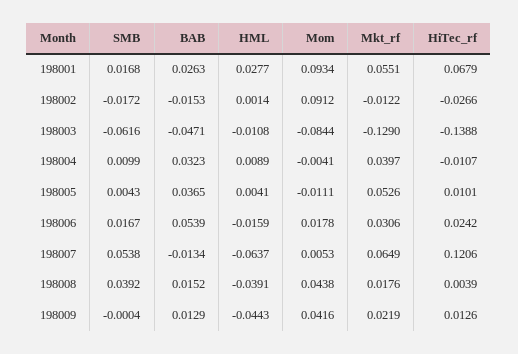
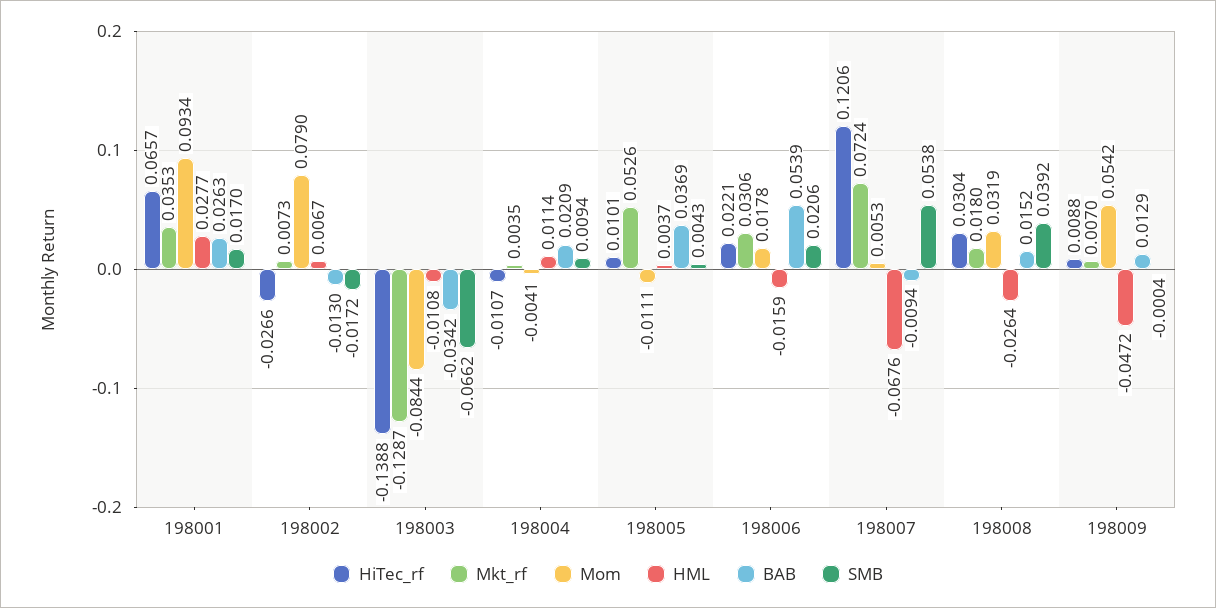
SMB, 198001: 0.0168 -> 0.017
Mkt_rf, 198001: 0.0551 -> 0.0353
HiTec_rf, 198001: 0.0679 -> 0.0657
BAB, 198002: -0.0153 -> -0.013
HML, 198002: 0.0014 -> 0.0067
Mom, 198002: 0.0912 -> 0.079
Mkt_rf, 198002: -0.0122 -> 0.0073
SMB, 198003: -0.0616 -> -0.0662
BAB, 198003: -0.0471 -> -0.0342
Mkt_rf, 198003: -0.129 -> -0.1287
SMB, 198004: 0.0099 -> 0.0094
BAB, 198004: 0.0323 -> 0.0209
HML, 198004: 0.0089 -> 0.0114
Mkt_rf, 198004: 0.0397 -> 0.0035
BAB, 198005: 0.0365 -> 0.0369
HML, 198005: 0.0041 -> 0.0037
SMB, 198006: 0.0167 -> 0.0206
HiTec_rf, 198006: 0.0242 -> 0.0221
BAB, 198007: -0.0134 -> -0.0094
HML, 198007: -0.0637 -> -0.0676
Mkt_rf, 198007: 0.0649 -> 0.0724
HML, 198008: -0.0391 -> -0.0264
Mom, 198008: 0.0438 -> 0.0319
Mkt_rf, 198008: 0.0176 -> 0.018
HiTec_rf, 198008: 0.0039 -> 0.0304
HML, 198009: -0.0443 -> -0.0472
Mom, 198009: 0.0416 -> 0.0542
Mkt_rf, 198009: 0.0219 -> 0.007
HiTec_rf, 198009: 0.0126 -> 0.0088

